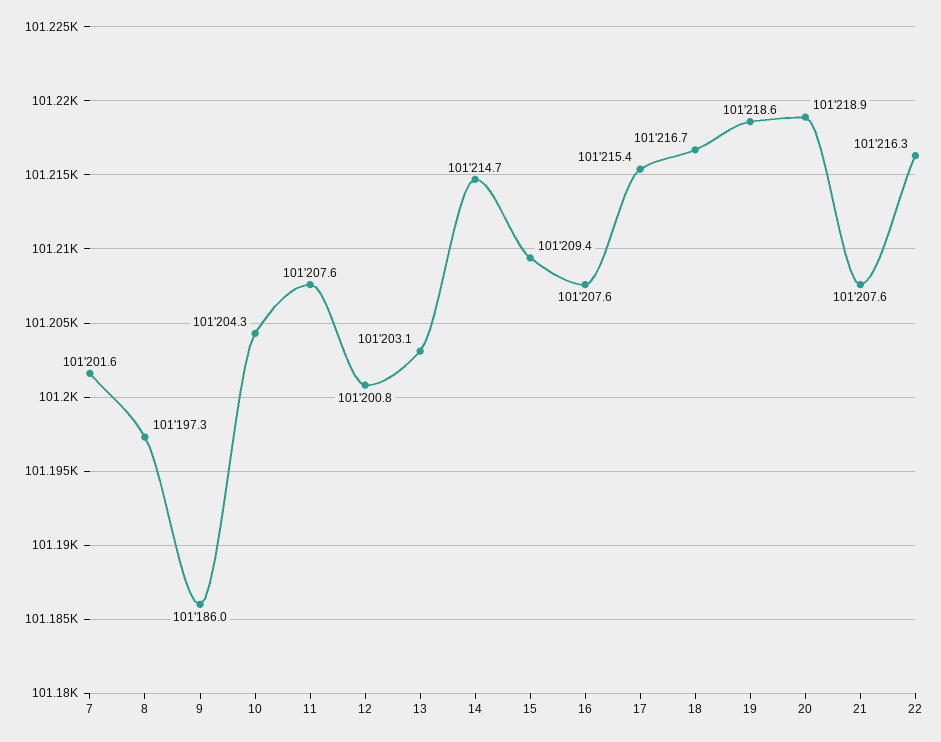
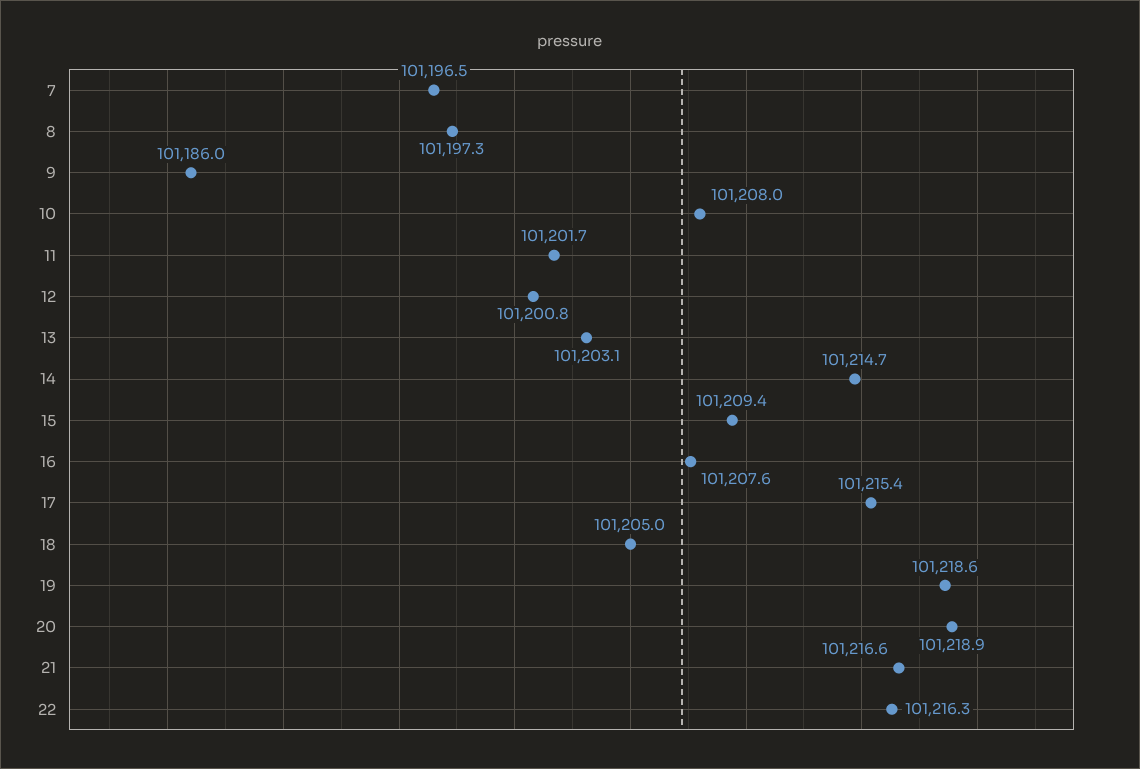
7: 101201.6 -> 101196.5
10: 101204.3 -> 101208
11: 101207.6 -> 101201.7
18: 101216.7 -> 101205
21: 101207.6 -> 101216.6

